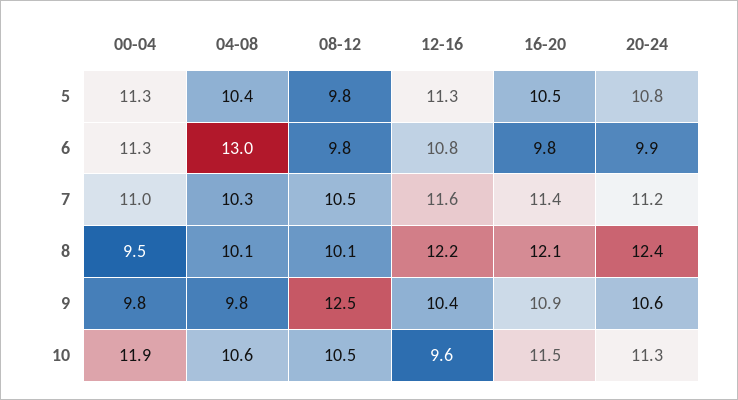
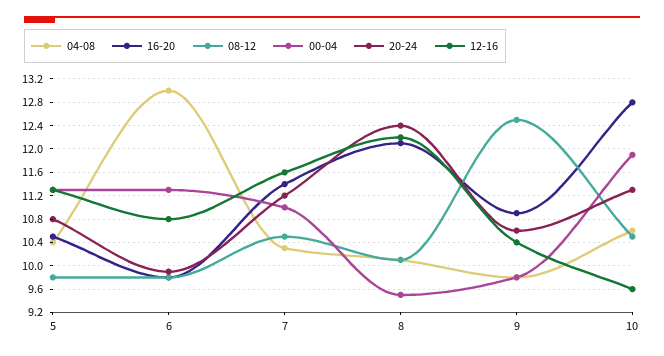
16-20, 10: 11.5 -> 12.8

